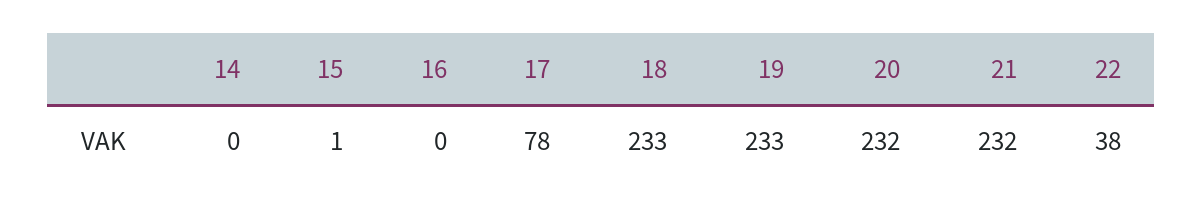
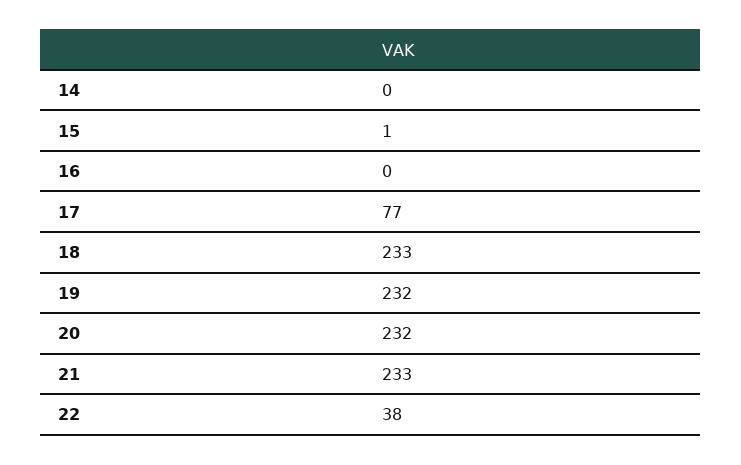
17: 78 -> 77
19: 233 -> 232
21: 232 -> 233

